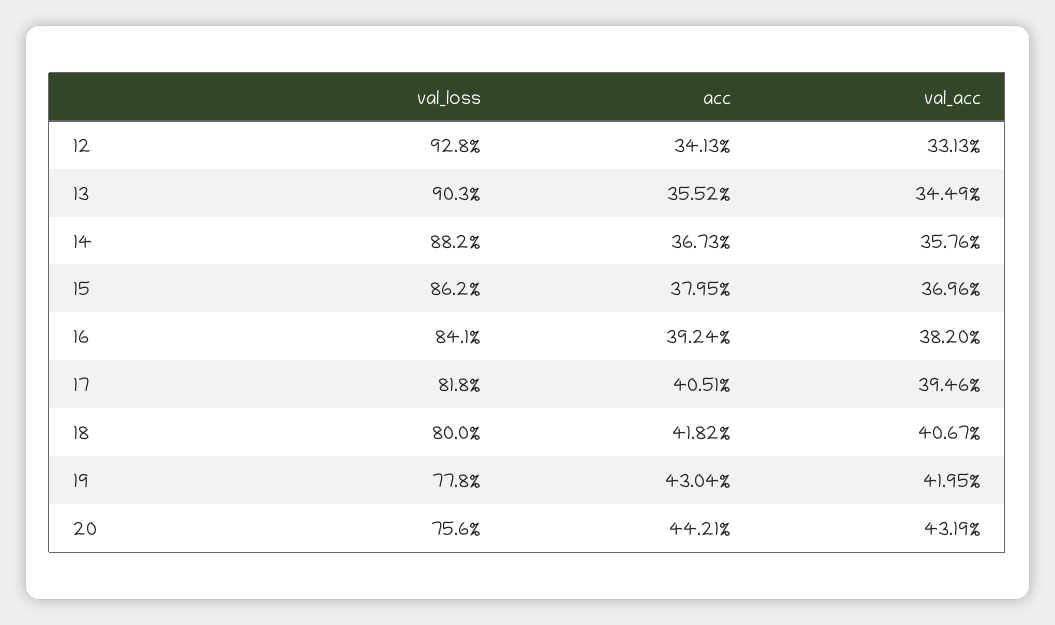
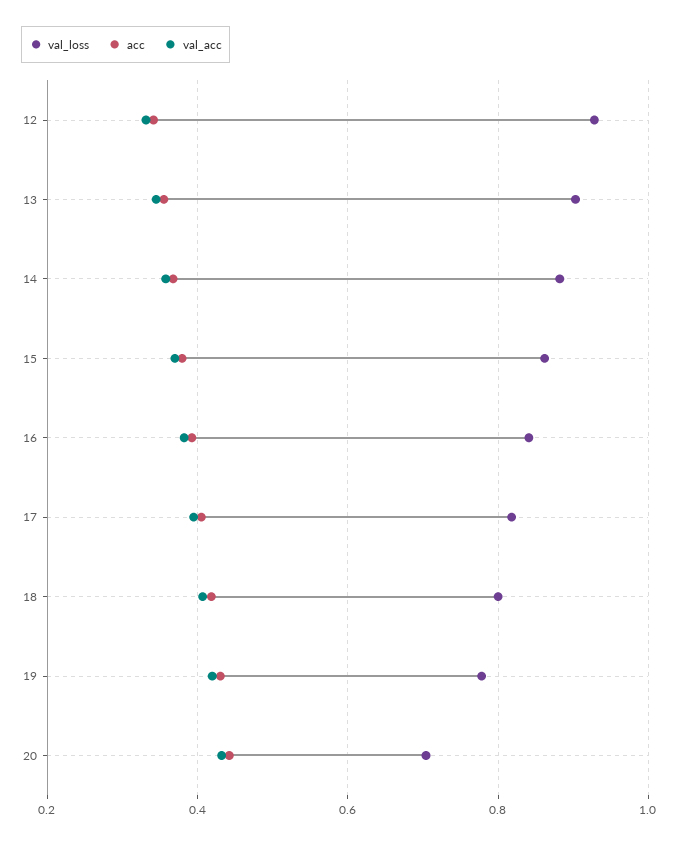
val_loss, 20: 0.756 -> 0.7

